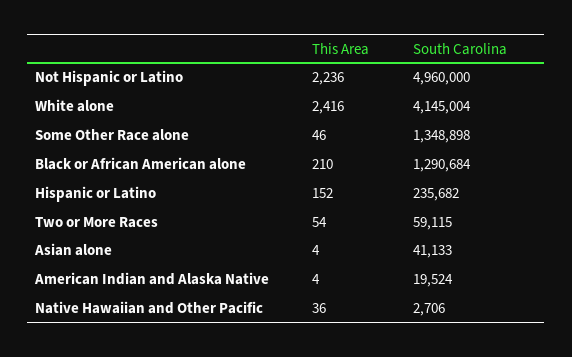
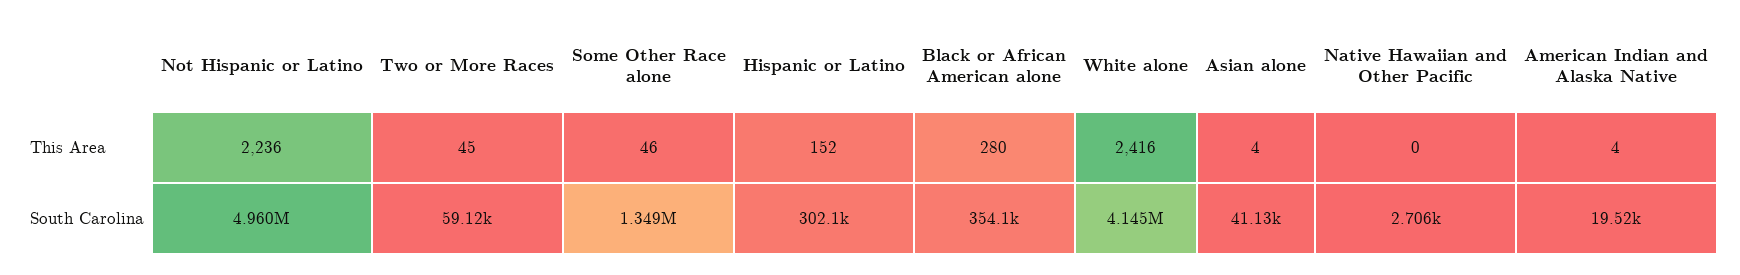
This Area, Black or African American alone: 210 -> 280
South Carolina, Black or African American alone: 1290684 -> 354100
South Carolina, Hispanic or Latino: 235682 -> 302100
This Area, Two or More Races: 54 -> 45
This Area, Native Hawaiian and Other Pacific: 36 -> 0

